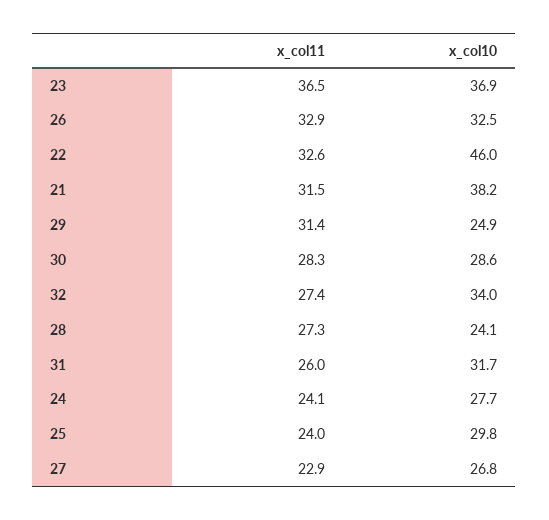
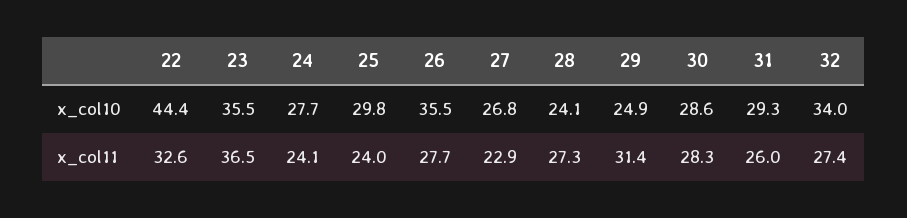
x_col10, 23: 36.9 -> 35.5
x_col11, 26: 32.9 -> 27.7
x_col10, 26: 32.5 -> 35.5
x_col10, 22: 46 -> 44.4
x_col11, 21: 31.5 -> none
x_col10, 21: 38.2 -> none
x_col10, 31: 31.7 -> 29.3

